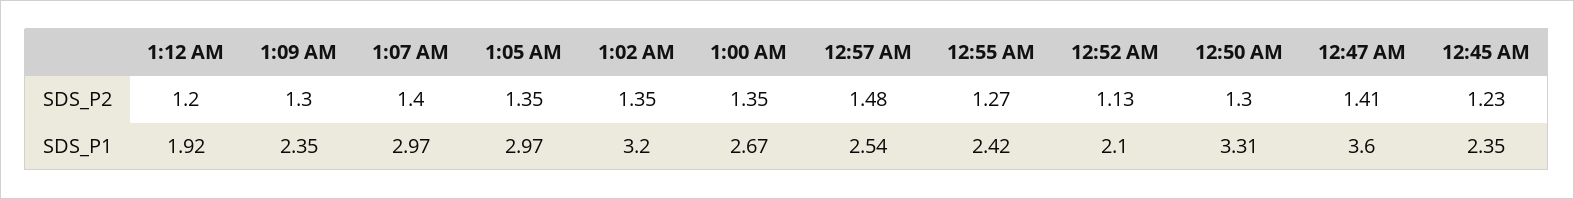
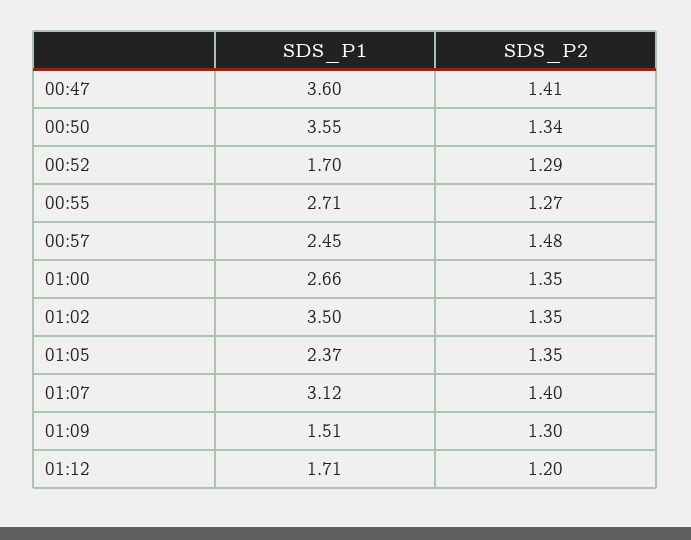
12:52 AM, SDS_P2: 1.13 -> 1.29
12:50 AM, SDS_P2: 1.3 -> 1.34
12:45 AM, SDS_P2: 1.23 -> none
1:12 AM, SDS_P1: 1.92 -> 1.71
1:09 AM, SDS_P1: 2.35 -> 1.51
1:07 AM, SDS_P1: 2.97 -> 3.12
1:05 AM, SDS_P1: 2.97 -> 2.37
1:02 AM, SDS_P1: 3.2 -> 3.5
1:00 AM, SDS_P1: 2.67 -> 2.66
12:57 AM, SDS_P1: 2.54 -> 2.45
12:55 AM, SDS_P1: 2.42 -> 2.71
12:52 AM, SDS_P1: 2.1 -> 1.7
12:50 AM, SDS_P1: 3.31 -> 3.55
12:45 AM, SDS_P1: 2.35 -> none

